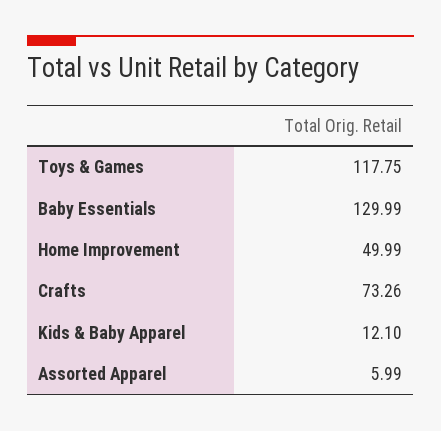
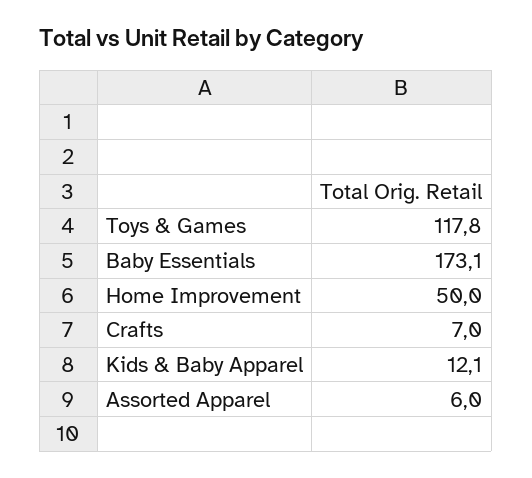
Baby Essentials: 129.99 -> 173.1
Crafts: 73.26 -> 7

